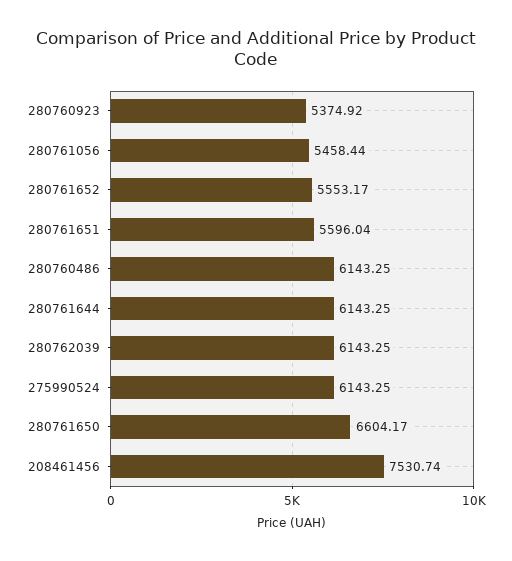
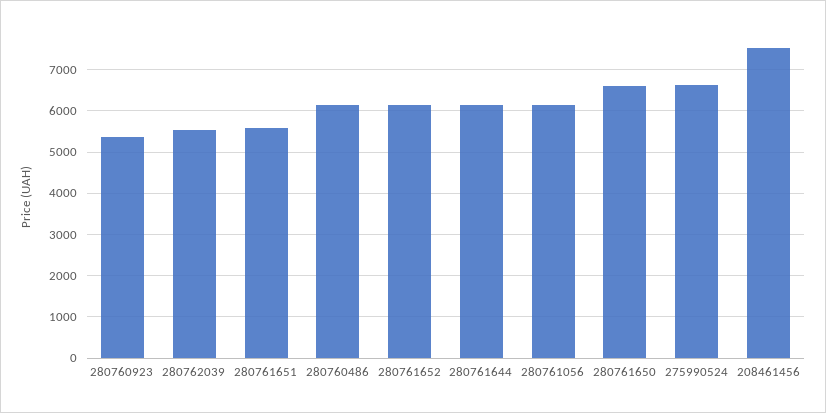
280761056: 5458.44 -> 6200
280761652: 5553.17 -> 6200
280762039: 6143.25 -> 5600
275990524: 6143.25 -> 6600

